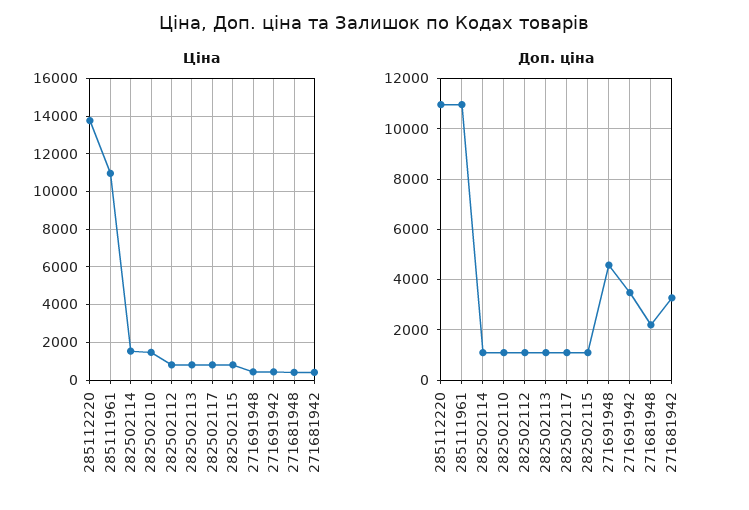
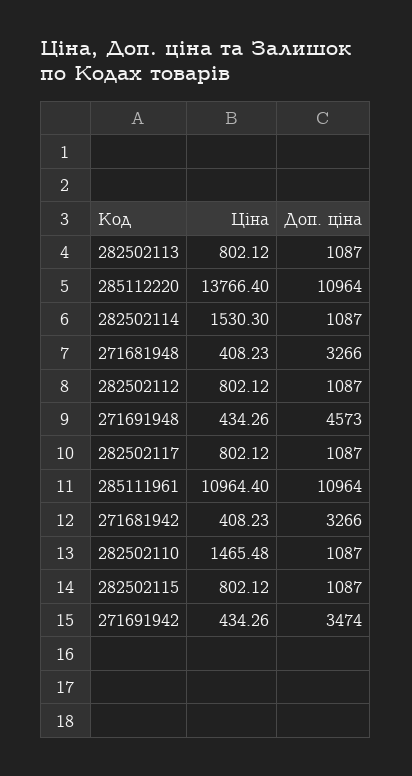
Доп. ціна, 271681948: 2250 -> 3266

